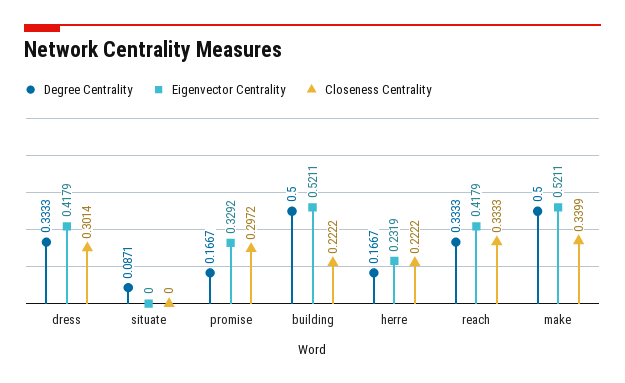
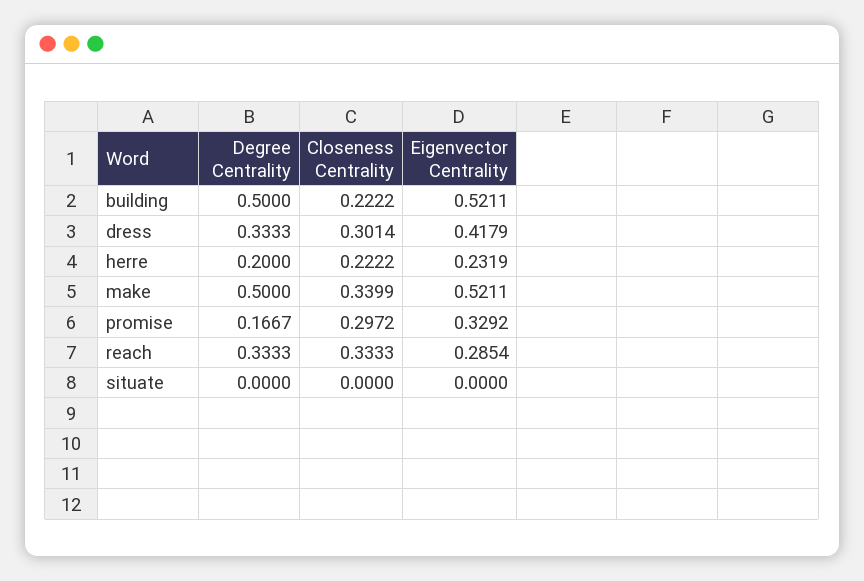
Degree Centrality, situate: 0.0871 -> 0
Degree Centrality, herre: 0.1667 -> 0.2
Eigenvector Centrality, reach: 0.4179 -> 0.2854

